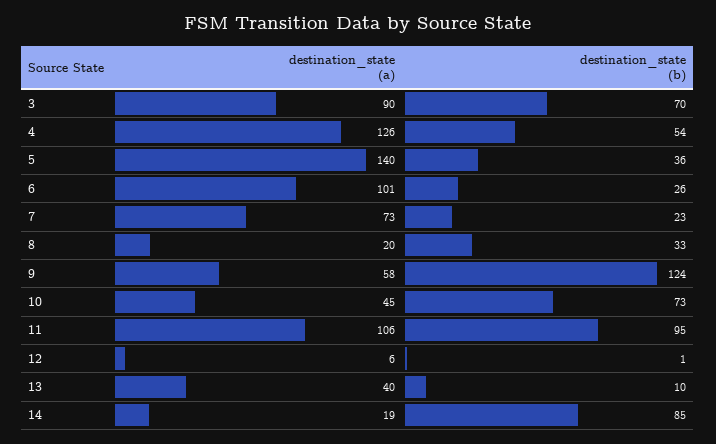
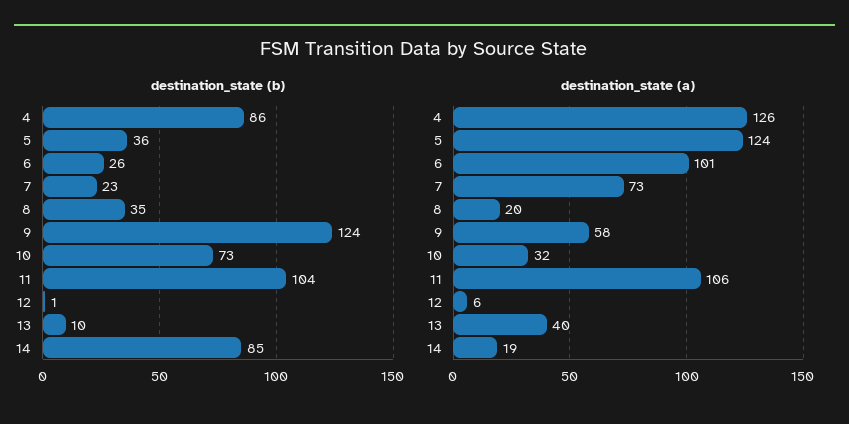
destination_state (a), 3: 90 -> none
destination_state (b), 3: 70 -> none
destination_state (b), 4: 54 -> 86
destination_state (a), 5: 140 -> 124
destination_state (b), 8: 33 -> 35
destination_state (a), 10: 45 -> 32
destination_state (b), 11: 95 -> 104

